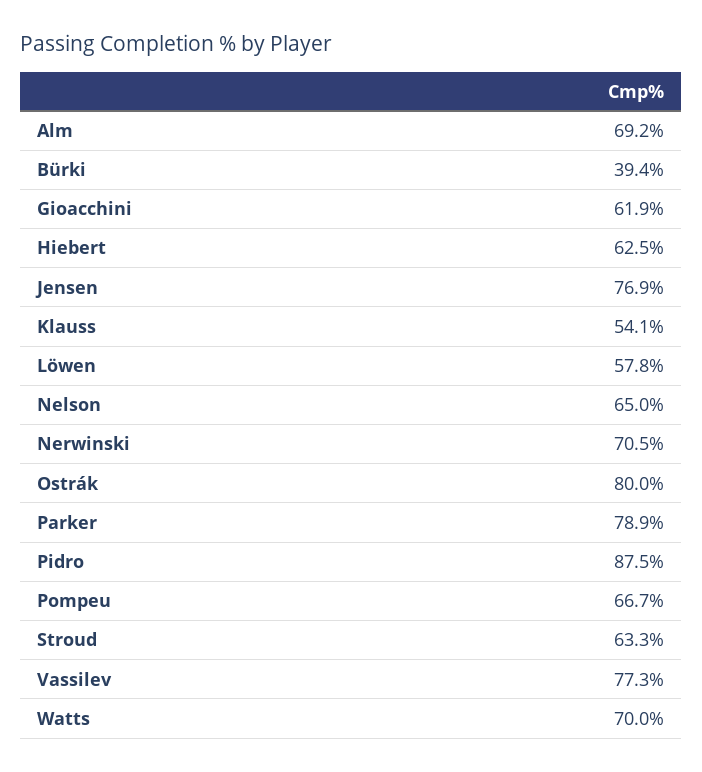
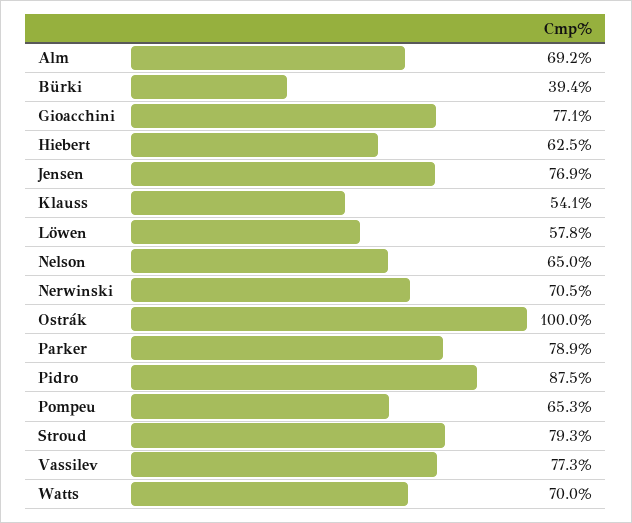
Gioacchini: 61.9 -> 77.1
Ostrák: 80 -> 100
Pompeu: 66.7 -> 65.3
Stroud: 63.3 -> 79.3

